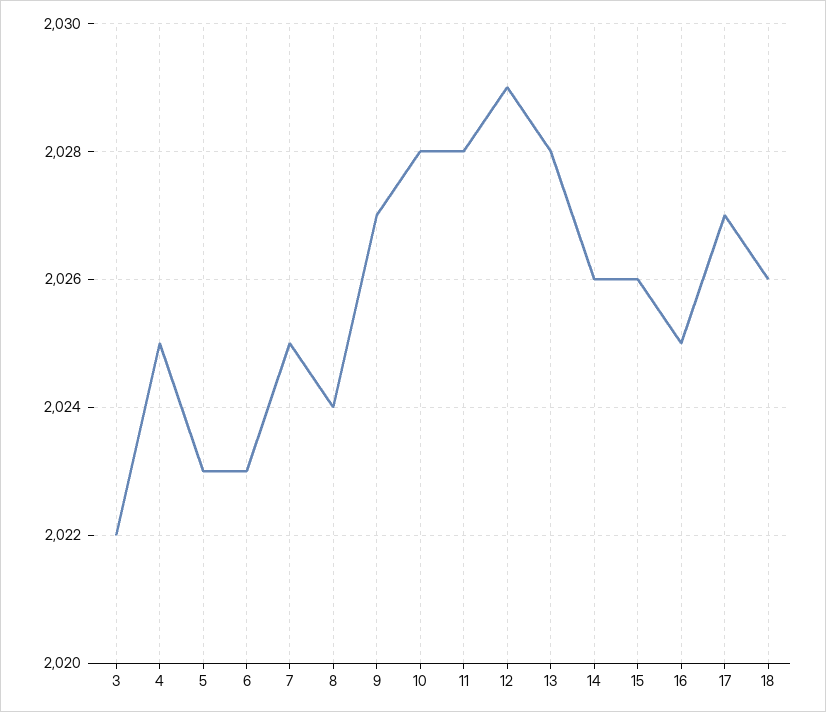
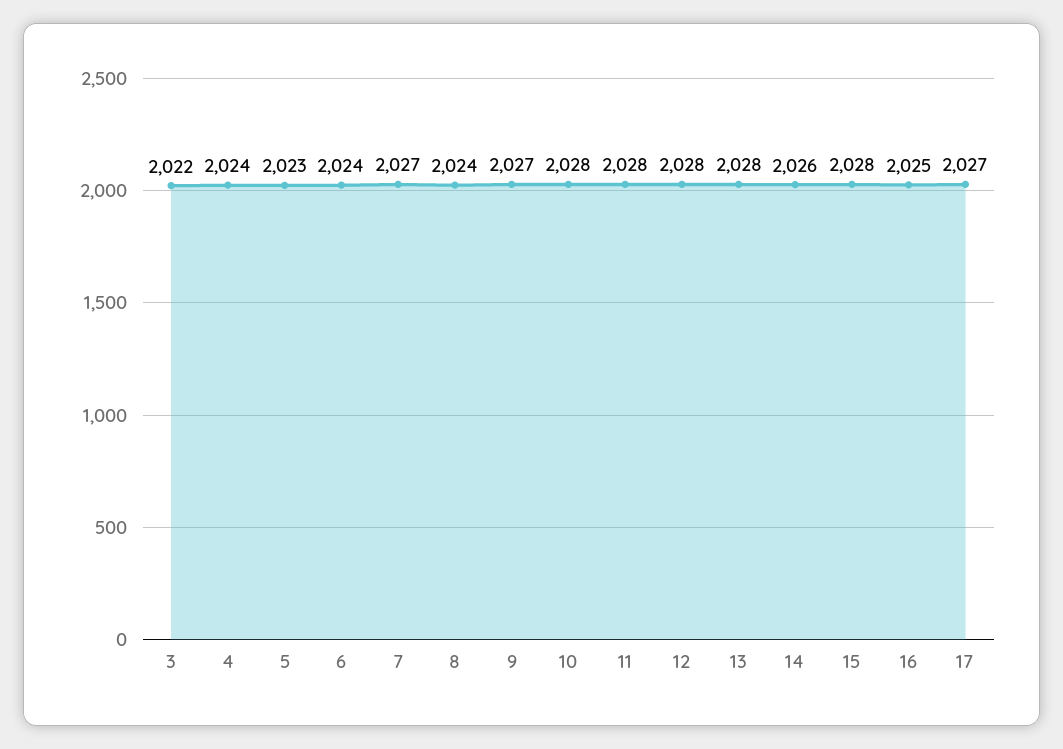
4: 2025 -> 2024
6: 2023 -> 2024
7: 2025 -> 2027
12: 2029 -> 2028
15: 2026 -> 2028
18: 2026 -> none

